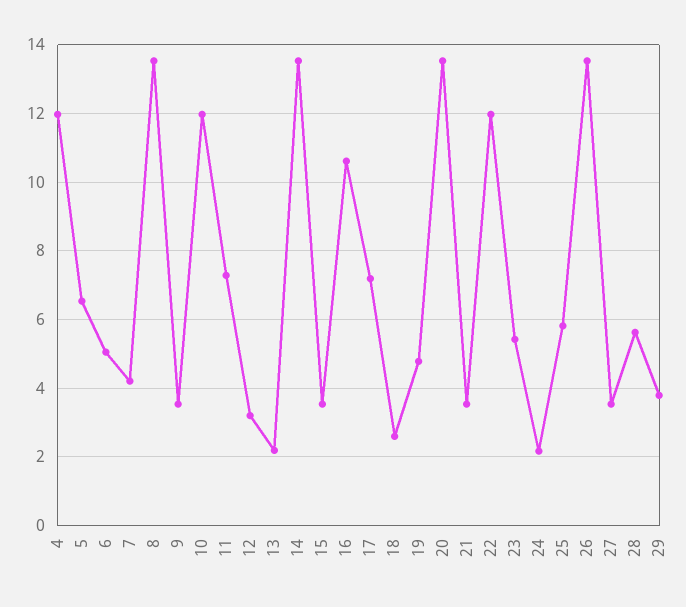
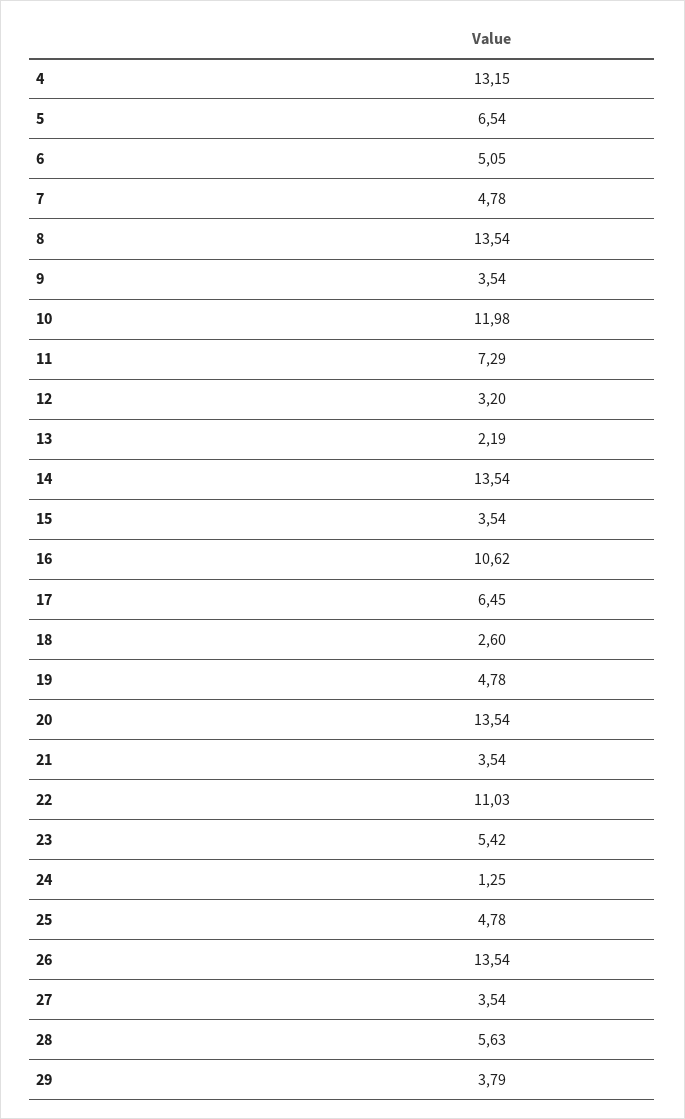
4: 12 -> 13.15
7: 4.2 -> 4.78
17: 7.2 -> 6.45
22: 12 -> 11.03
24: 2.2 -> 1.25
25: 5.8 -> 4.78

